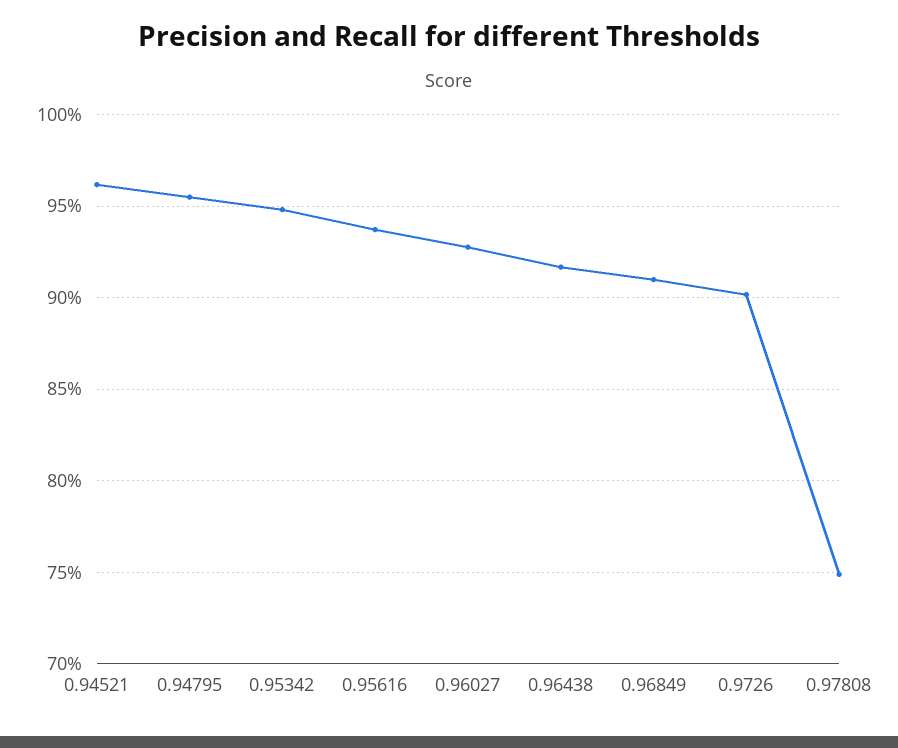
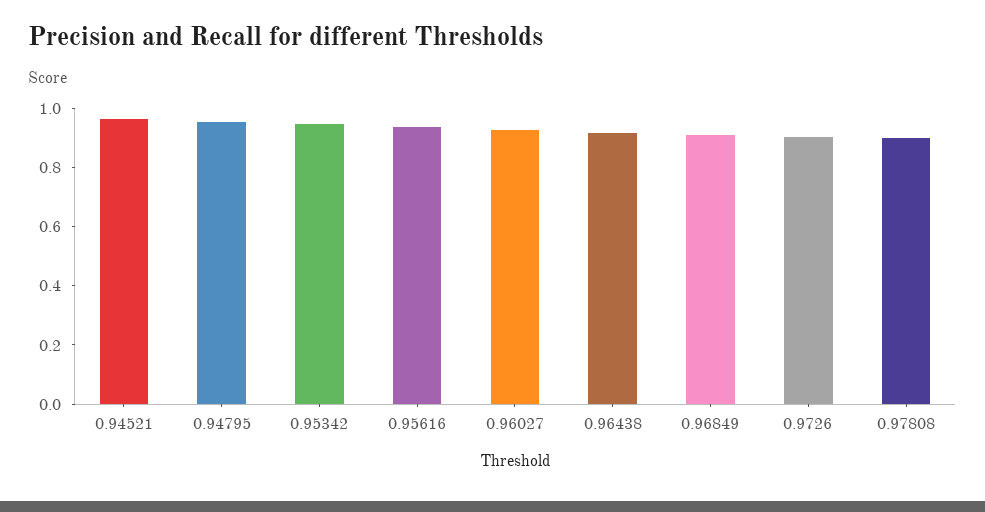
0.97808: 0.75 -> 0.9

